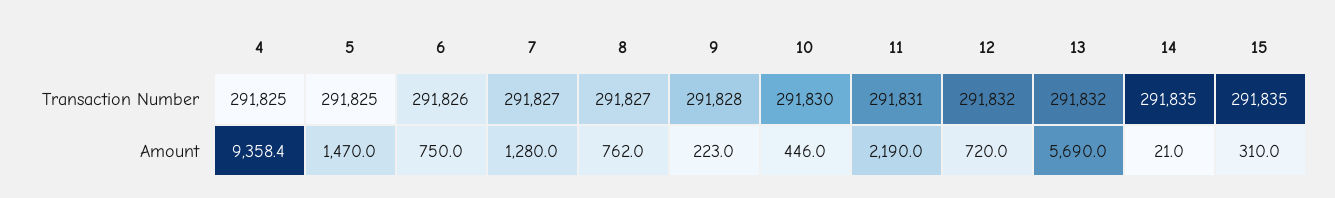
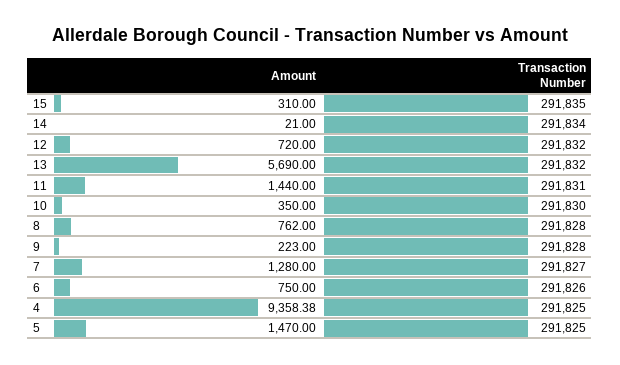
8, Transaction Number: 291827 -> 291828
14, Transaction Number: 291835 -> 291834
10, Amount: 446 -> 350
11, Amount: 2190 -> 1440

